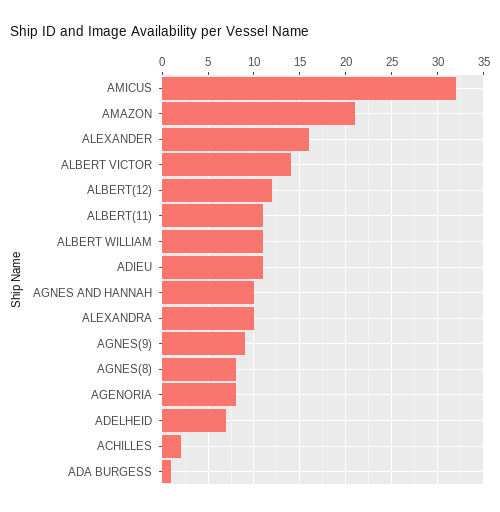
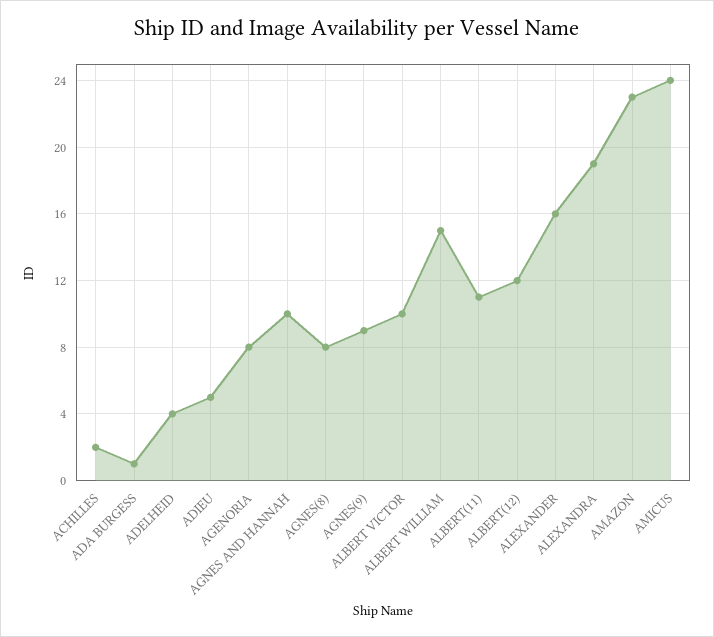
AMICUS: 32 -> 24
AMAZON: 21 -> 23
ALBERT VICTOR: 14 -> 10
ALBERT WILLIAM: 11 -> 15
ADIEU: 11 -> 5
ALEXANDRA: 10 -> 19
ADELHEID: 7 -> 4

